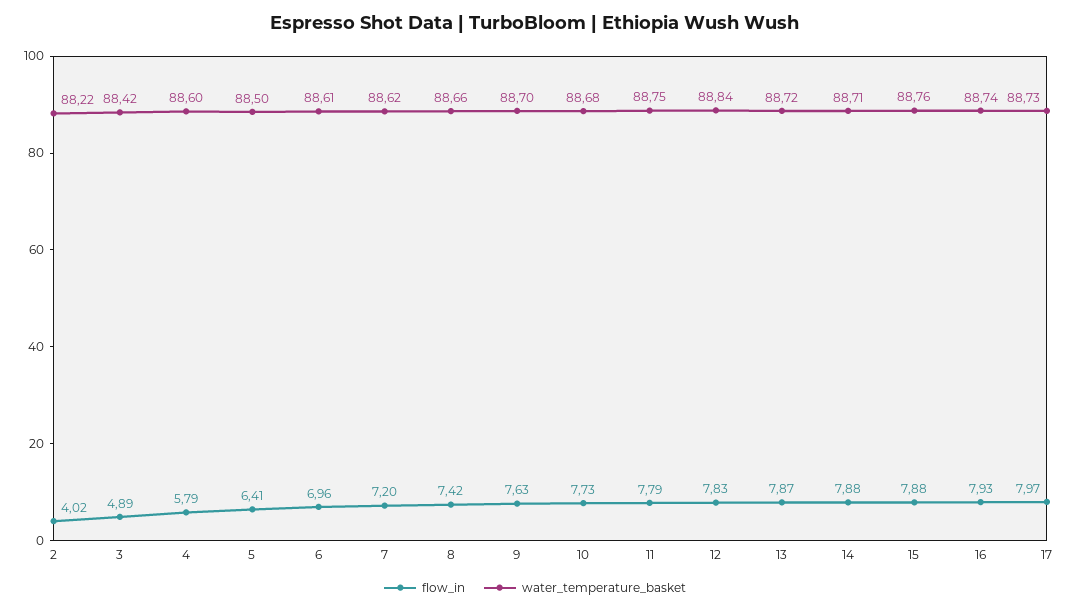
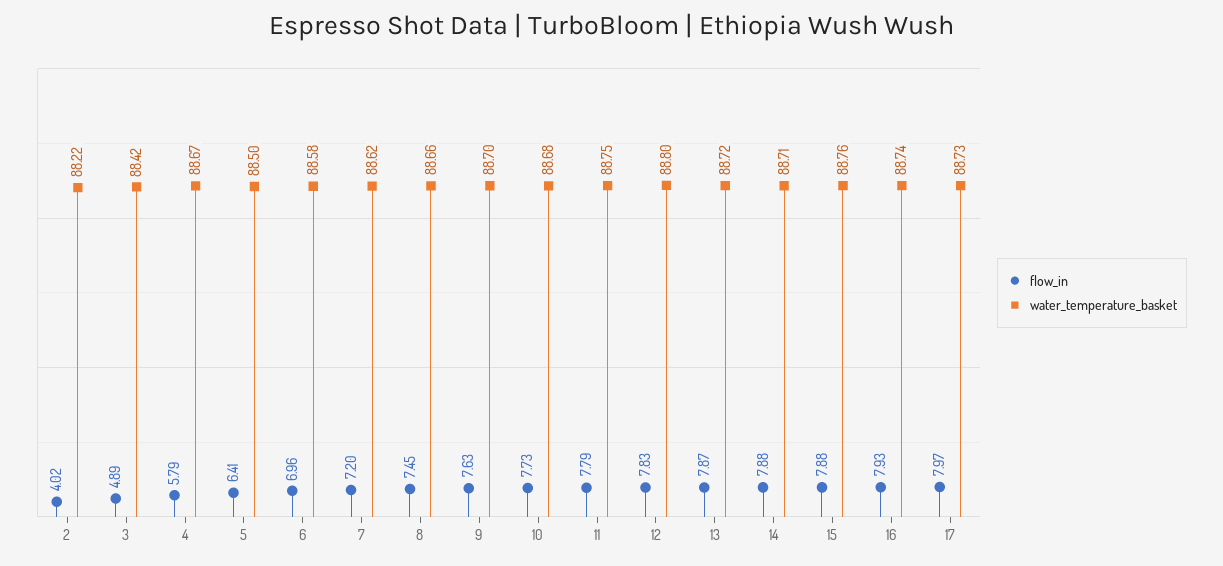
water_temperature_basket, 4: 88.6 -> 88.67
water_temperature_basket, 6: 88.61 -> 88.58
flow_in, 8: 7.42 -> 7.45
water_temperature_basket, 12: 88.84 -> 88.8

